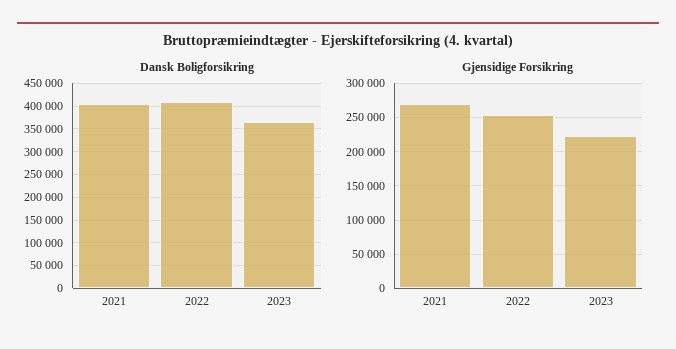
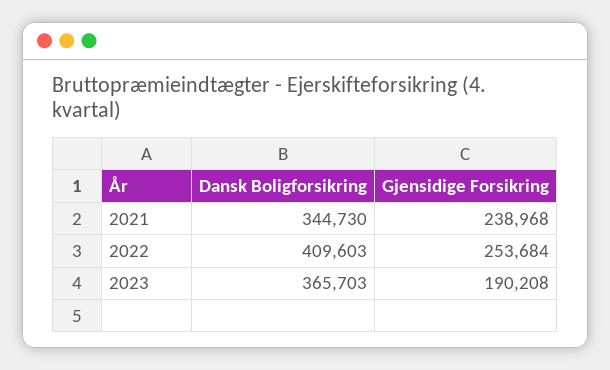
Dansk Boligforsikring, 2021: 400000 -> 344730
Gjensidige Forsikring, 2021: 270000 -> 238968
Gjensidige Forsikring, 2023: 220000 -> 190208

